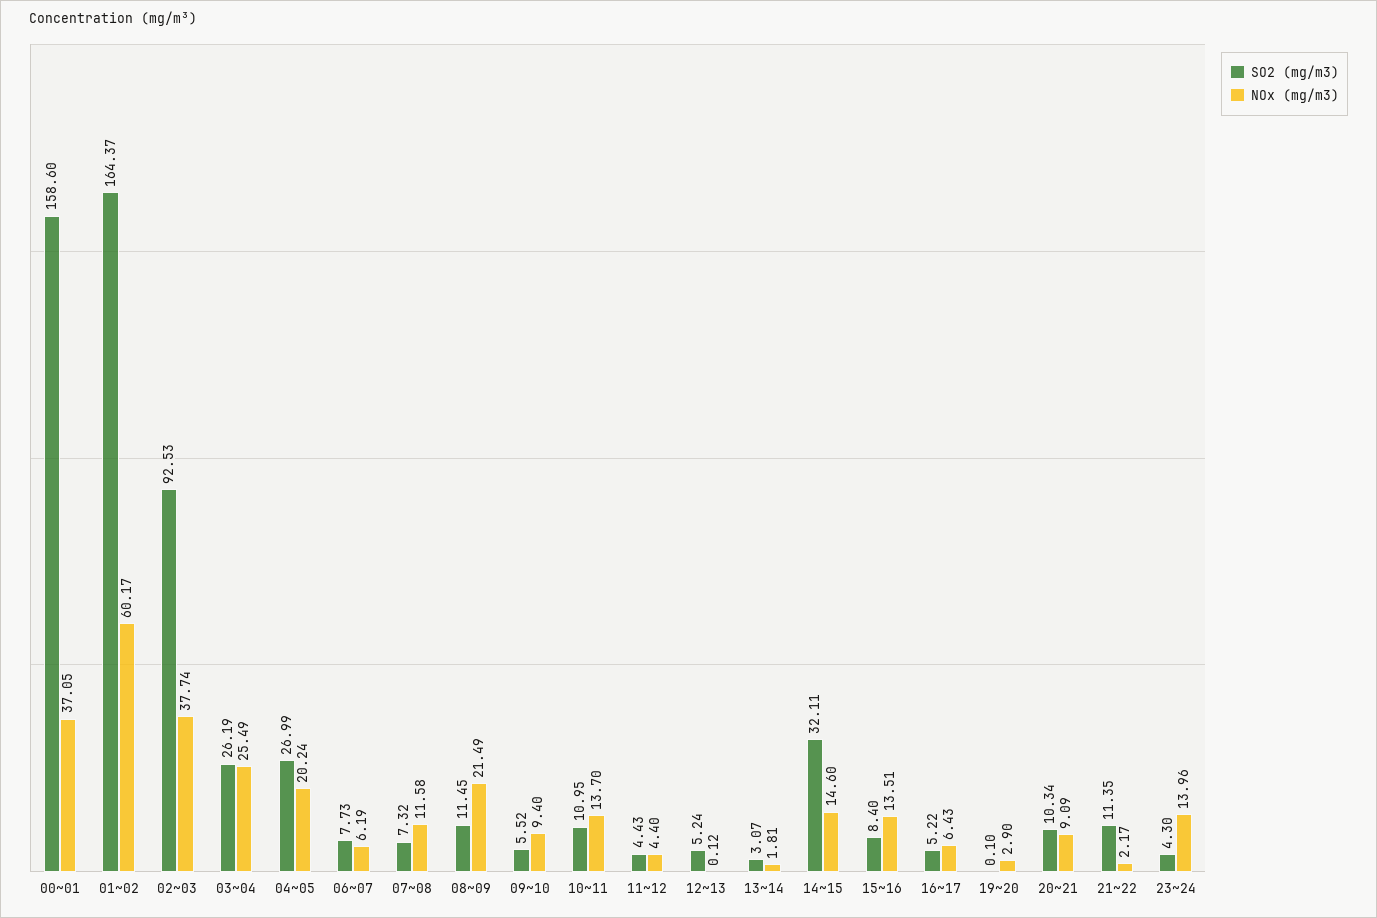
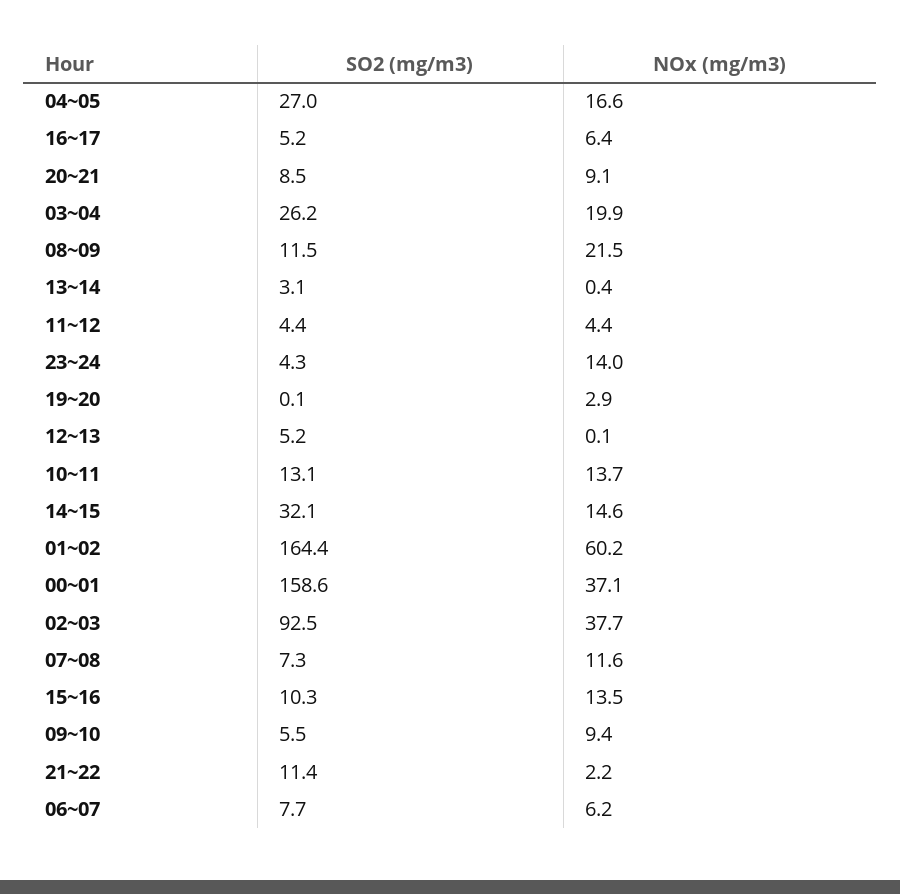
NOx (mg/m3), 03~04: 25.49 -> 19.9
NOx (mg/m3), 04~05: 20.24 -> 16.6
SO2 (mg/m3), 10~11: 10.95 -> 13.1
NOx (mg/m3), 13~14: 1.81 -> 0.4
SO2 (mg/m3), 15~16: 8.4 -> 10.3
SO2 (mg/m3), 20~21: 10.34 -> 8.5

